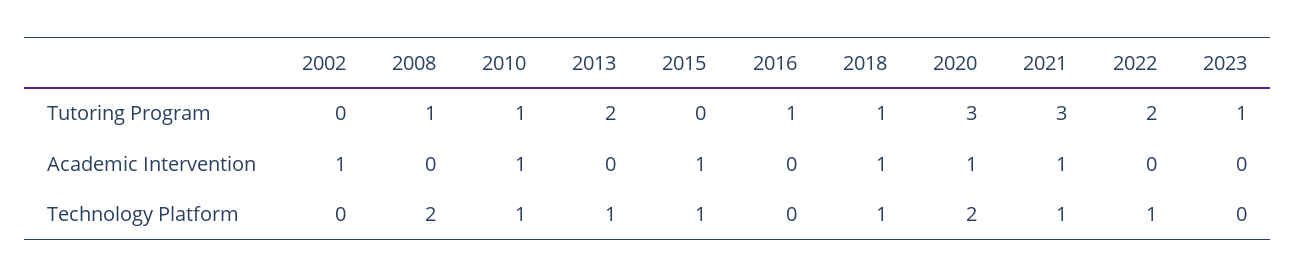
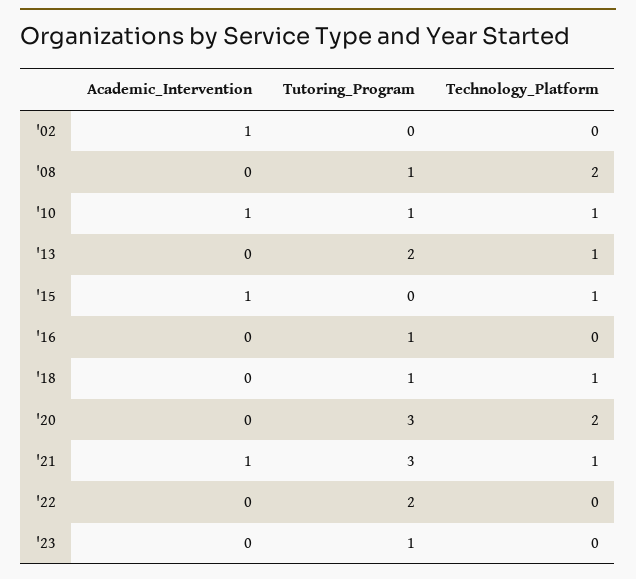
2018, Academic Intervention: 1 -> 0
2020, Academic Intervention: 1 -> 0
2022, Technology Platform: 1 -> 0

